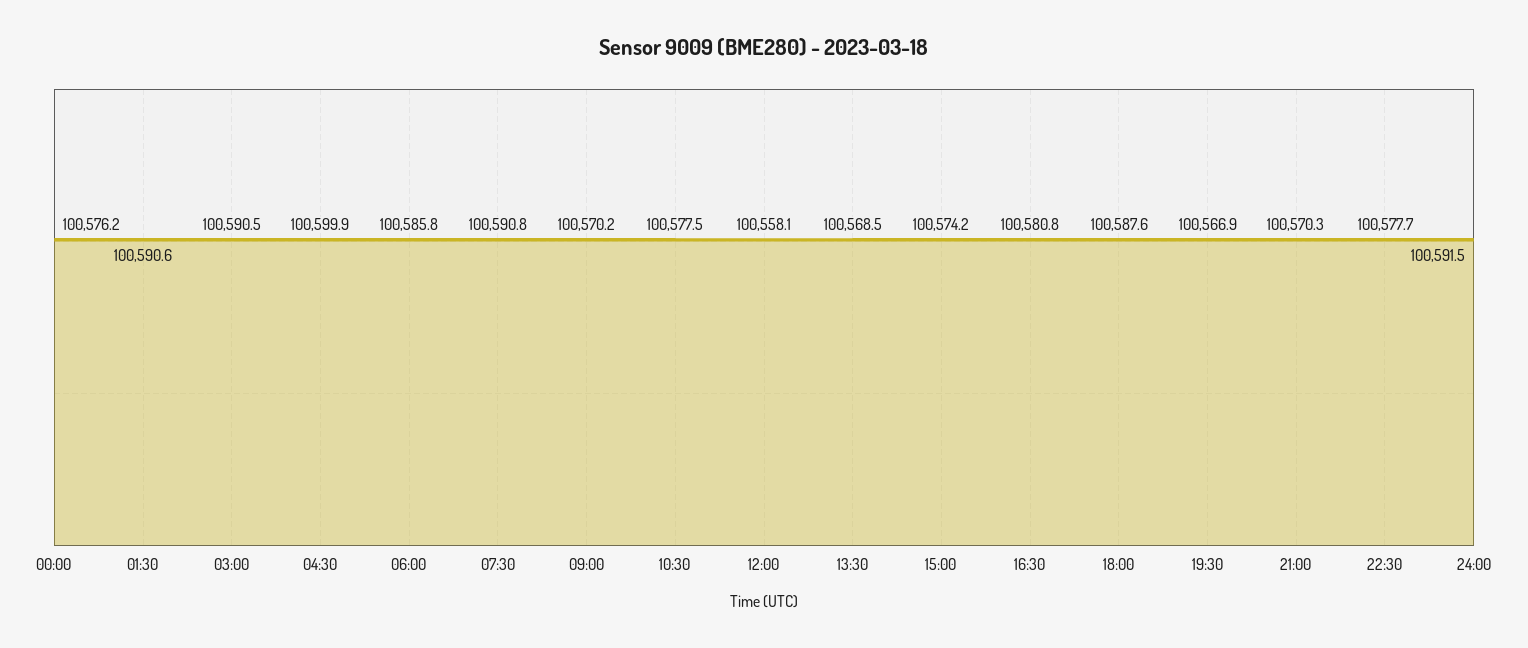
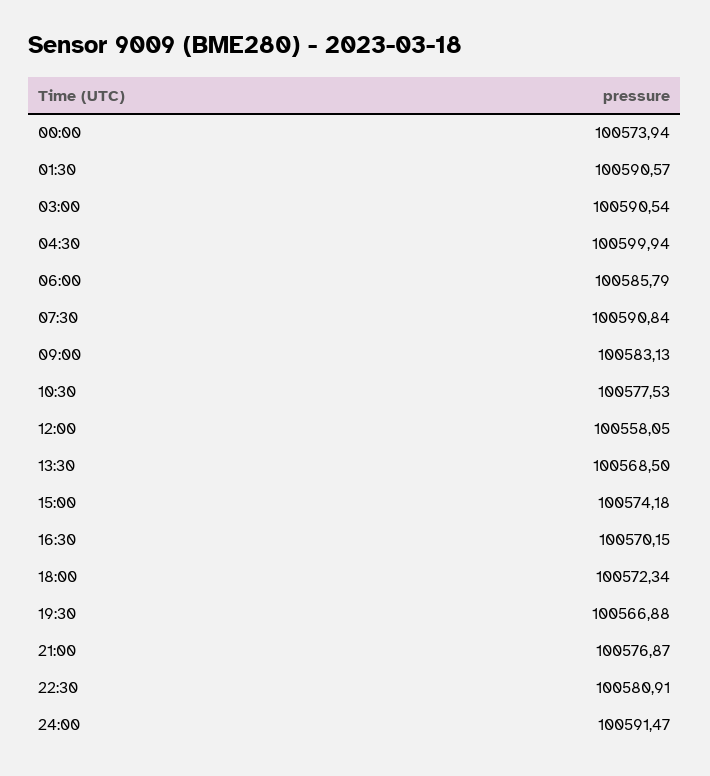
00:00: 100576.2 -> 100573.94
09:00: 100570.2 -> 100583.13
16:30: 100580.8 -> 100570.15
18:00: 100587.6 -> 100572.34
21:00: 100570.3 -> 100576.87
22:30: 100577.7 -> 100580.91

